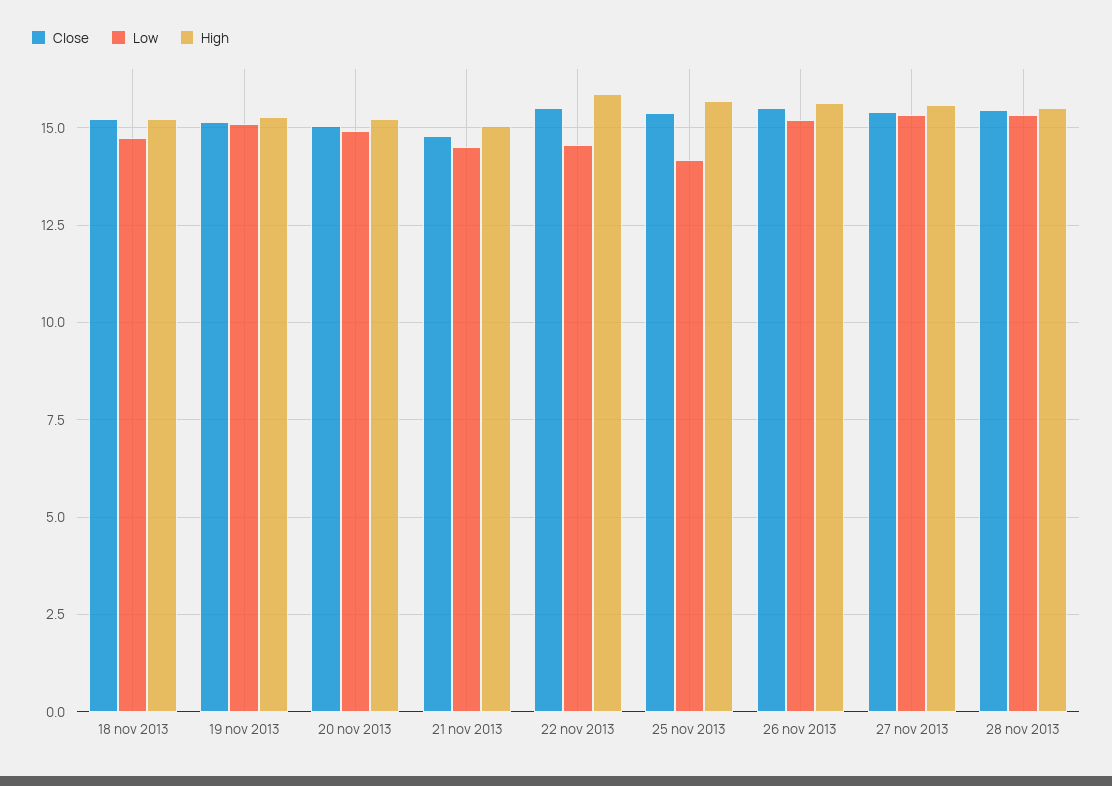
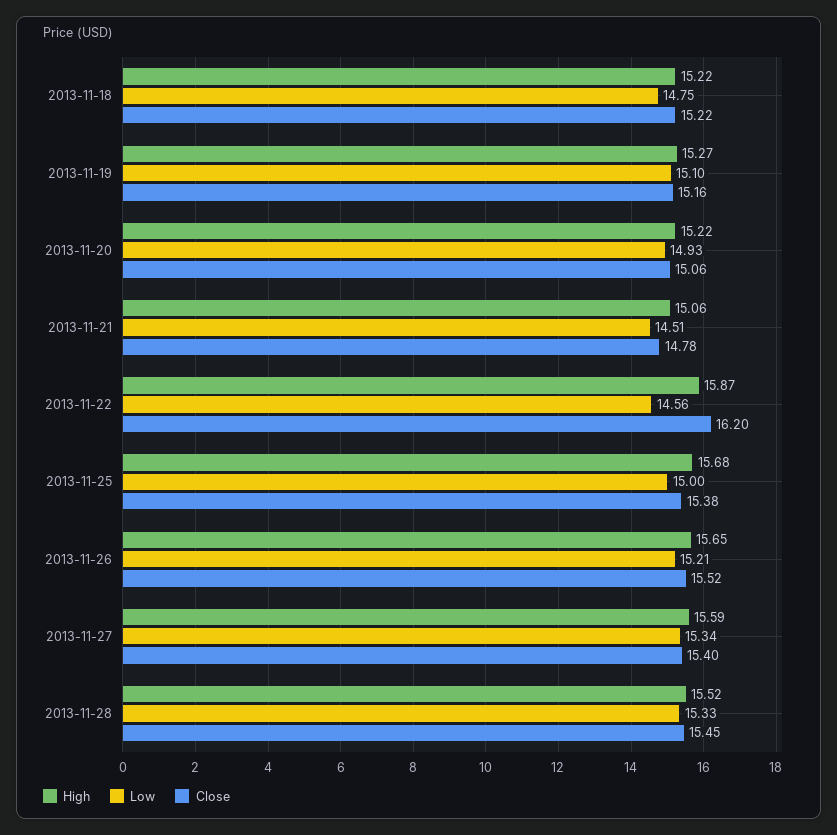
Close, 22 nov 2013: 15.5 -> 16.2
Low, 25 nov 2013: 14.25 -> 15

